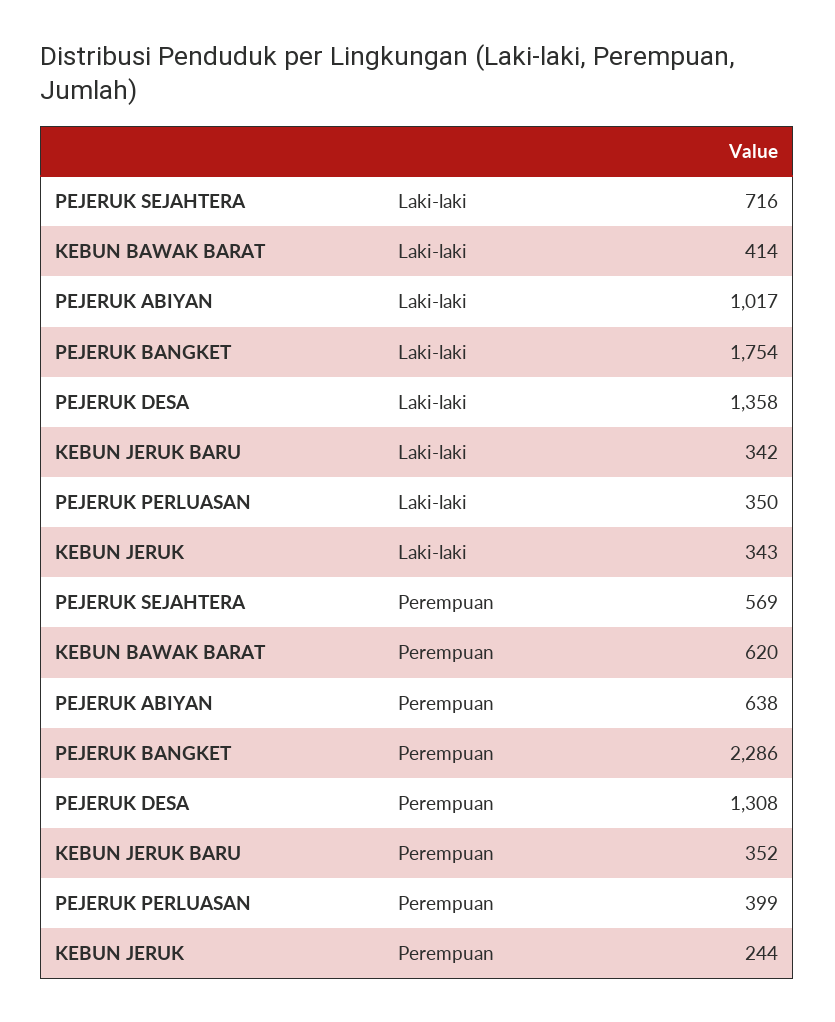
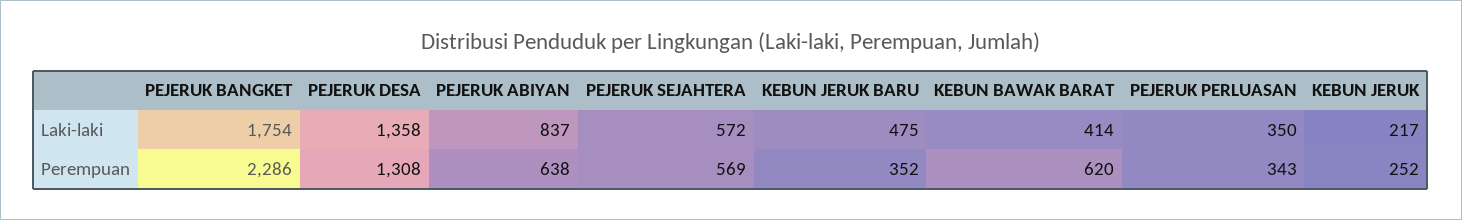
PEJERUK SEJAHTERA, Laki-laki: 716 -> 572
PEJERUK ABIYAN, Laki-laki: 1017 -> 837
KEBUN JERUK BARU, Laki-laki: 342 -> 475
KEBUN JERUK, Laki-laki: 343 -> 217
PEJERUK PERLUASAN, Perempuan: 399 -> 343
KEBUN JERUK, Perempuan: 244 -> 252

